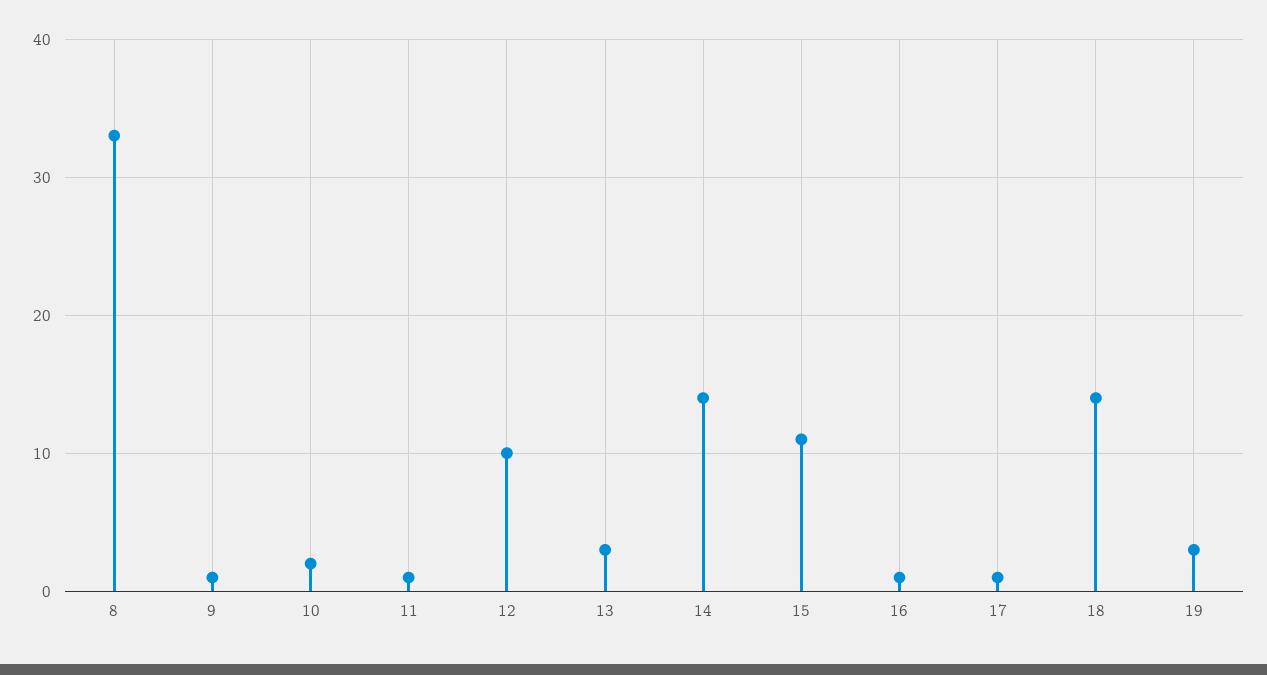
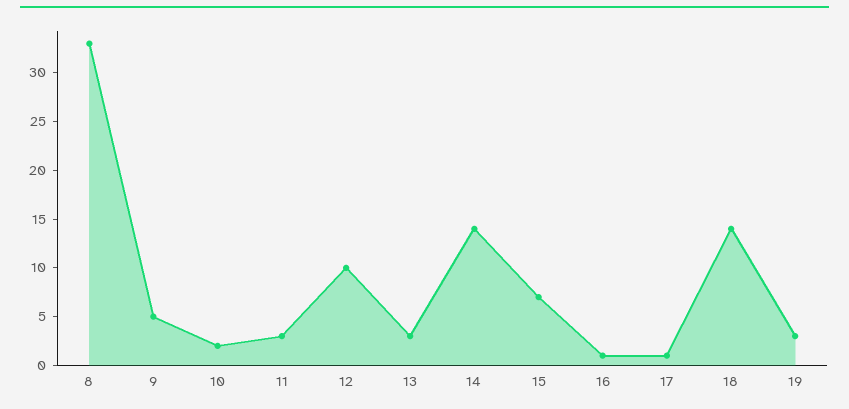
9: 1 -> 5
11: 1 -> 3
15: 11 -> 7

